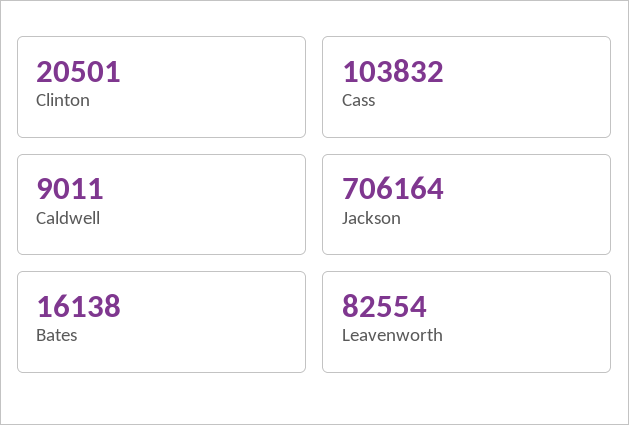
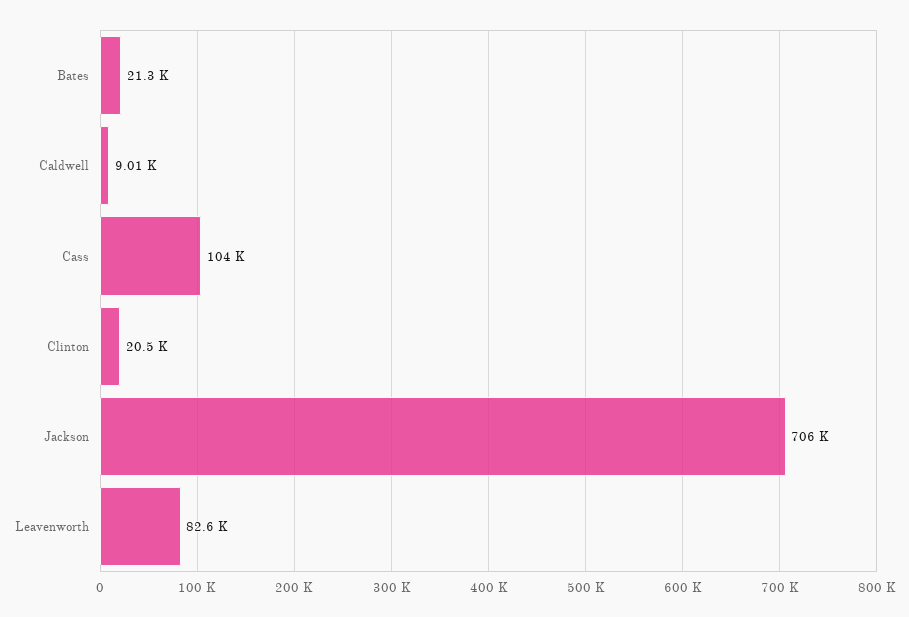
Bates: 16138 -> 21300

